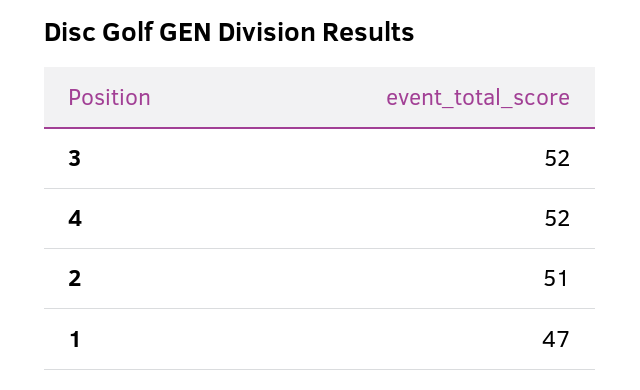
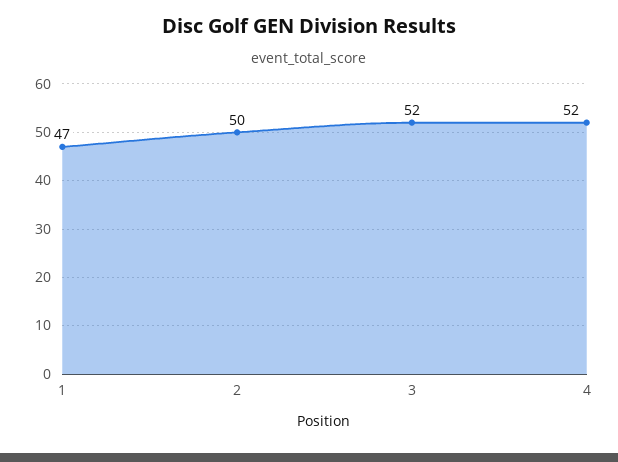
2: 51 -> 50

